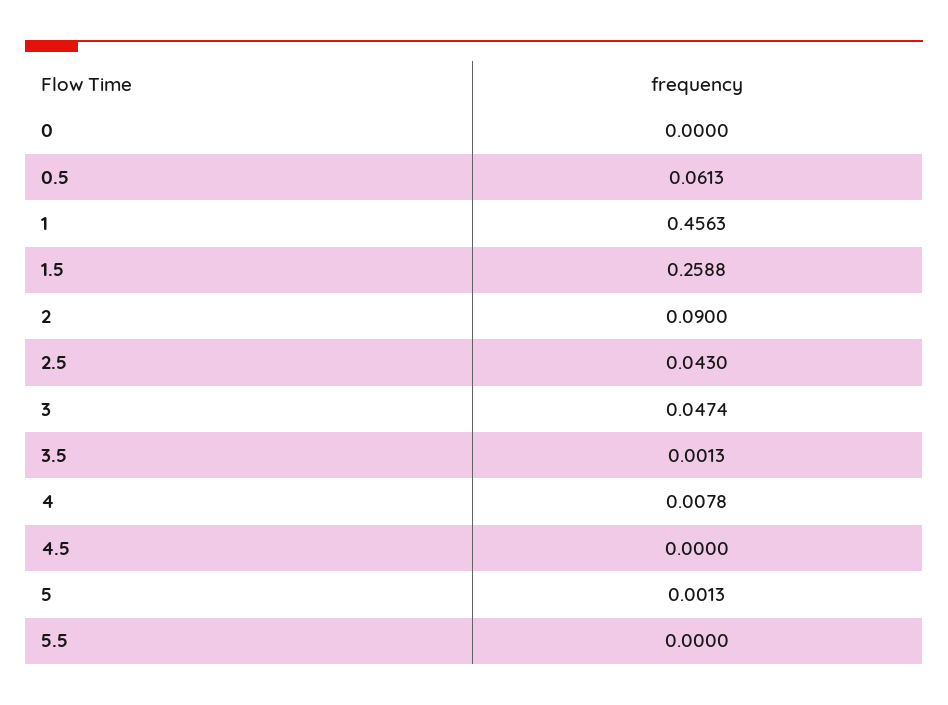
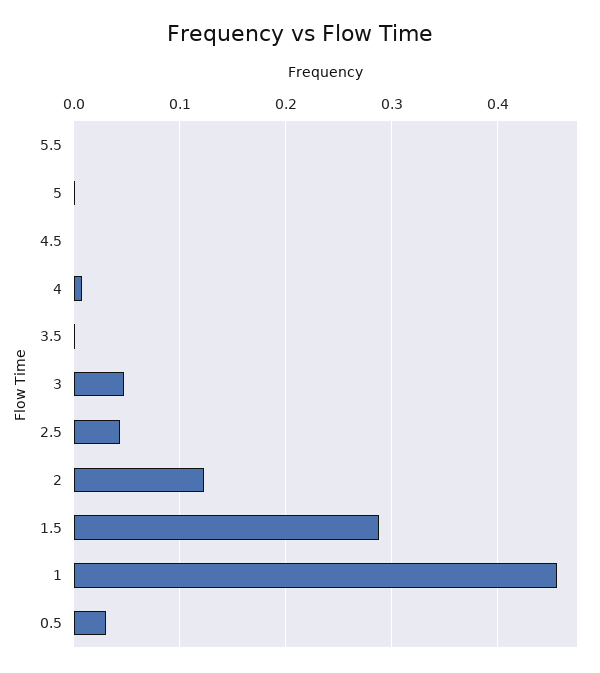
0: 0 -> none
0.5: 0.0613 -> 0.03
1.5: 0.2588 -> 0.29
2: 0.09 -> 0.12

